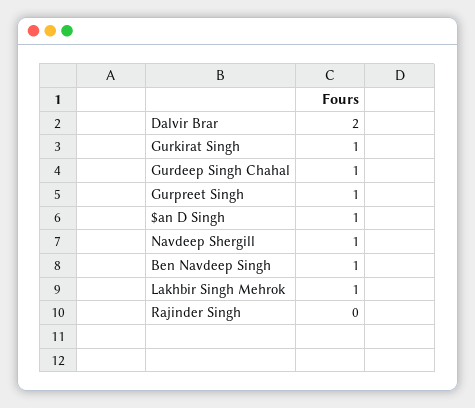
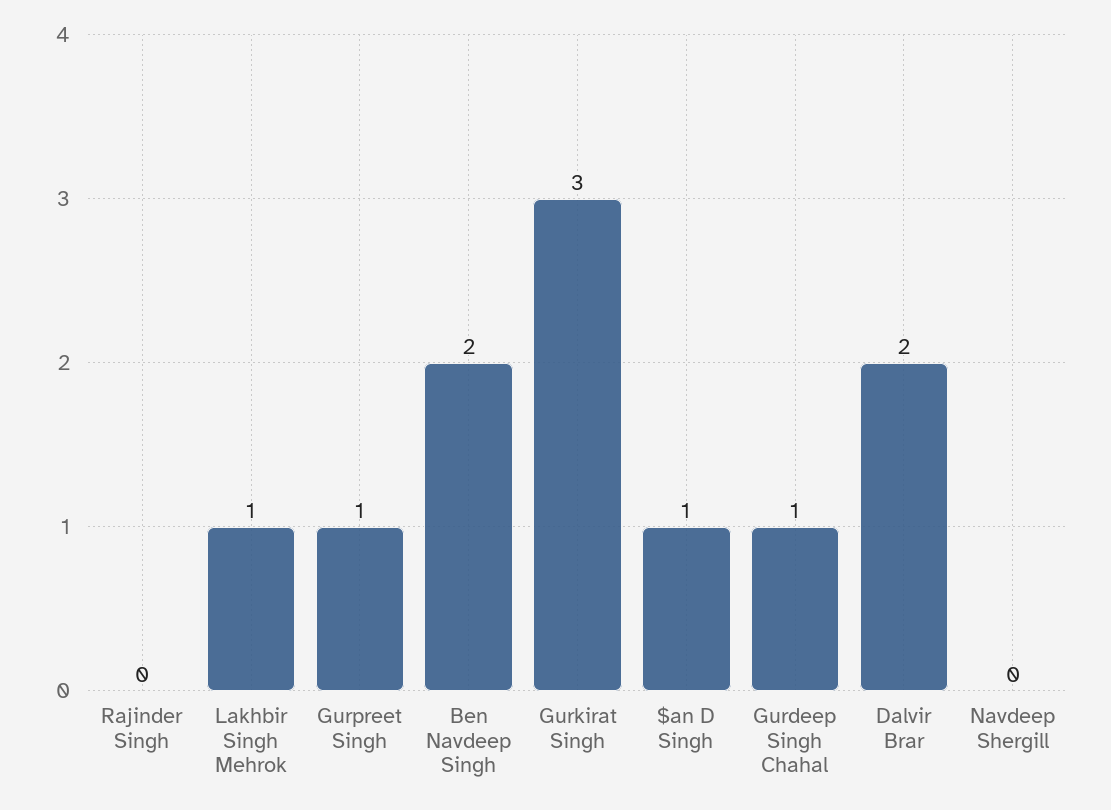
Gurkirat Singh: 1 -> 3
Navdeep Shergill: 1 -> 0
Ben Navdeep Singh: 1 -> 2

